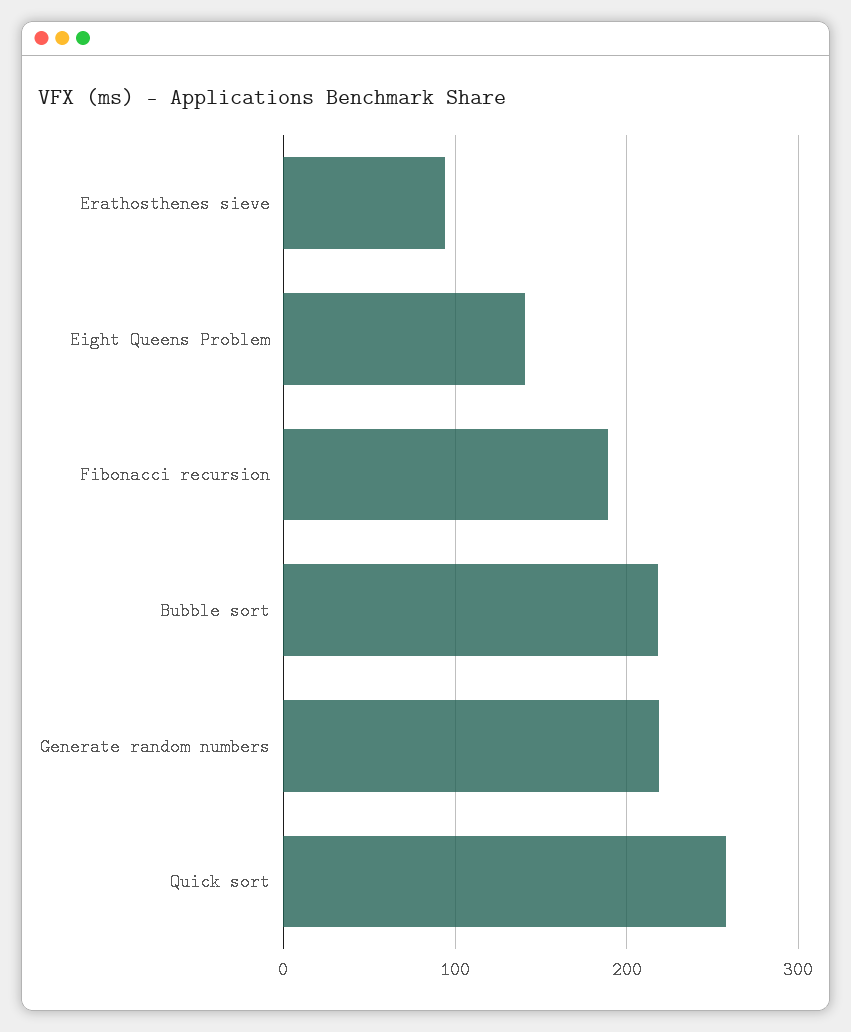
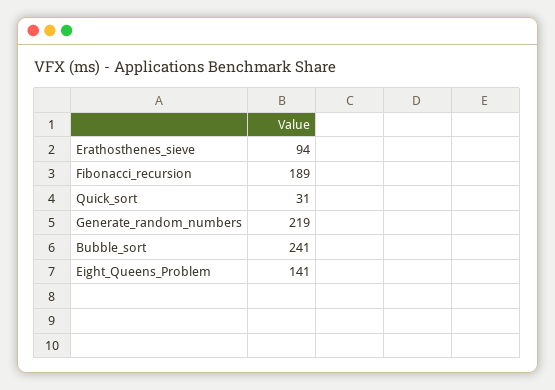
Bubble sort: 220 -> 241
Quick sort: 260 -> 31

